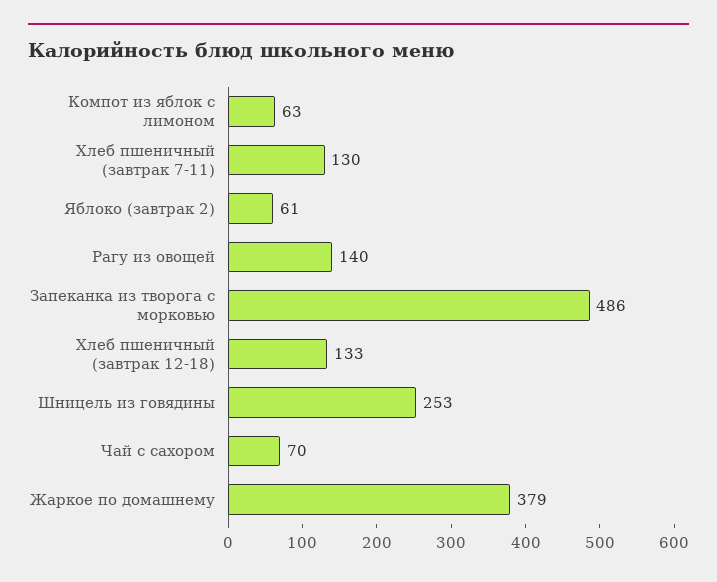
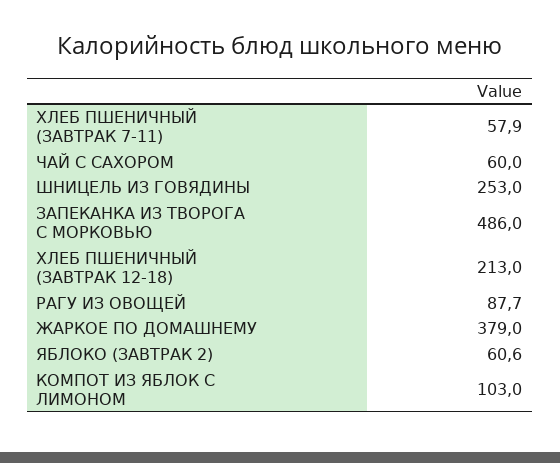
Компот из яблок с лимоном: 63 -> 103
Хлеб пшеничный (завтрак 7-11): 130 -> 57.9
Рагу из овощей: 140 -> 87.7
Хлеб пшеничный (завтрак 12-18): 133 -> 213
Чай с сахором: 70 -> 60

